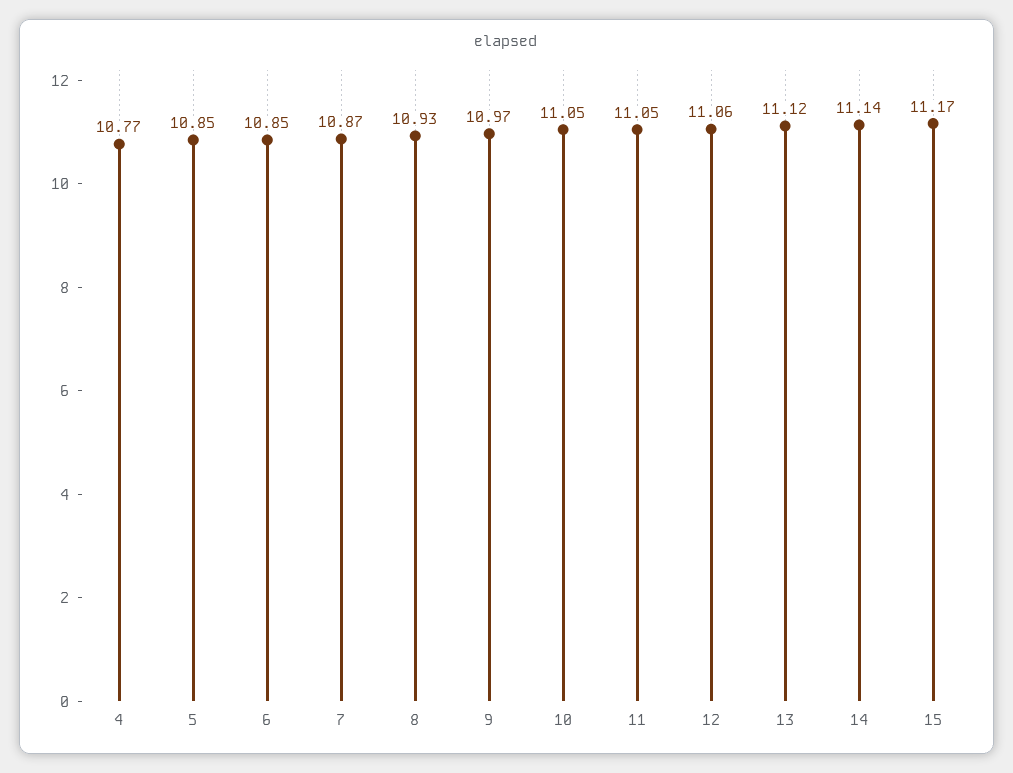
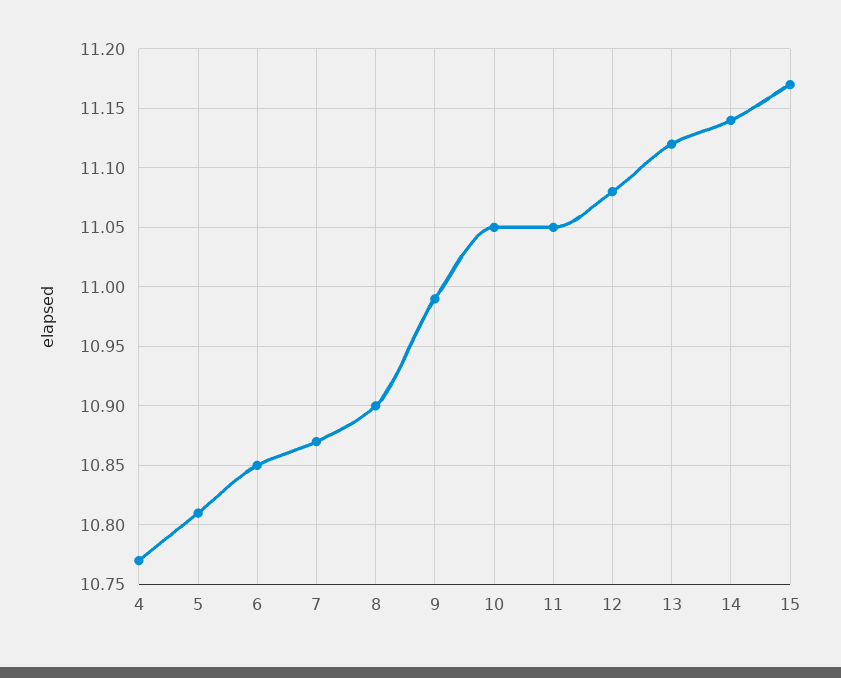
5: 10.85 -> 10.81
8: 10.93 -> 10.9
9: 10.97 -> 10.99
12: 11.06 -> 11.08

